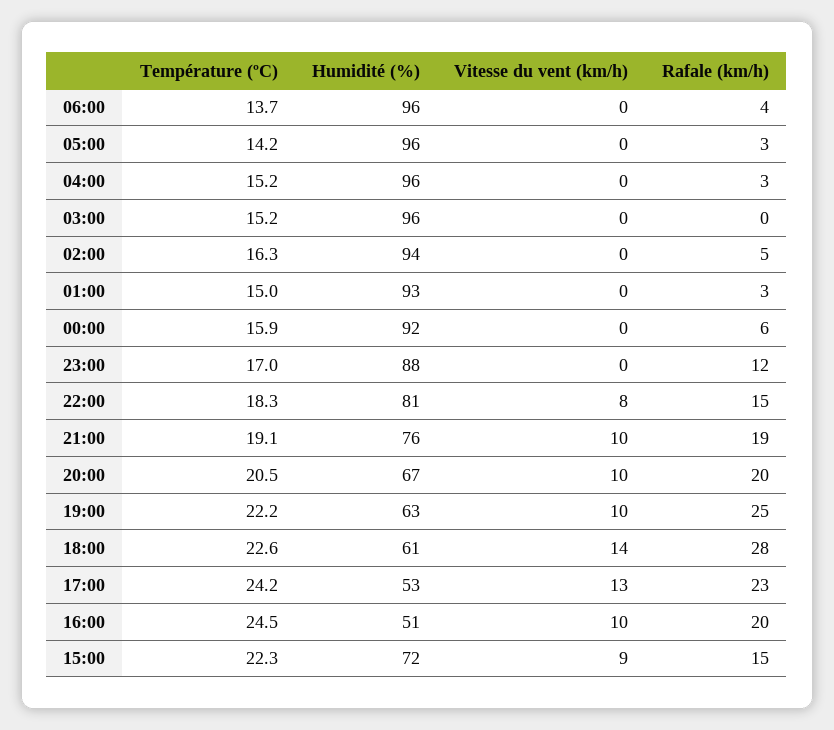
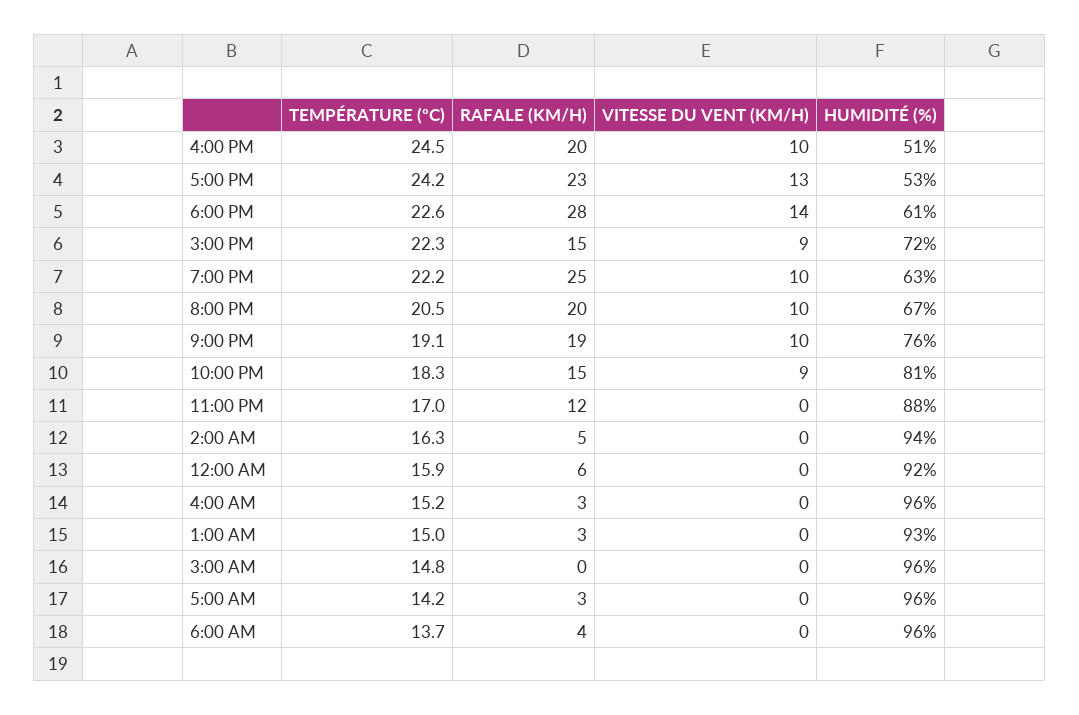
Température (ºC), 03:00: 15.2 -> 14.8
Vitesse du vent (km/h), 22:00: 8 -> 9

